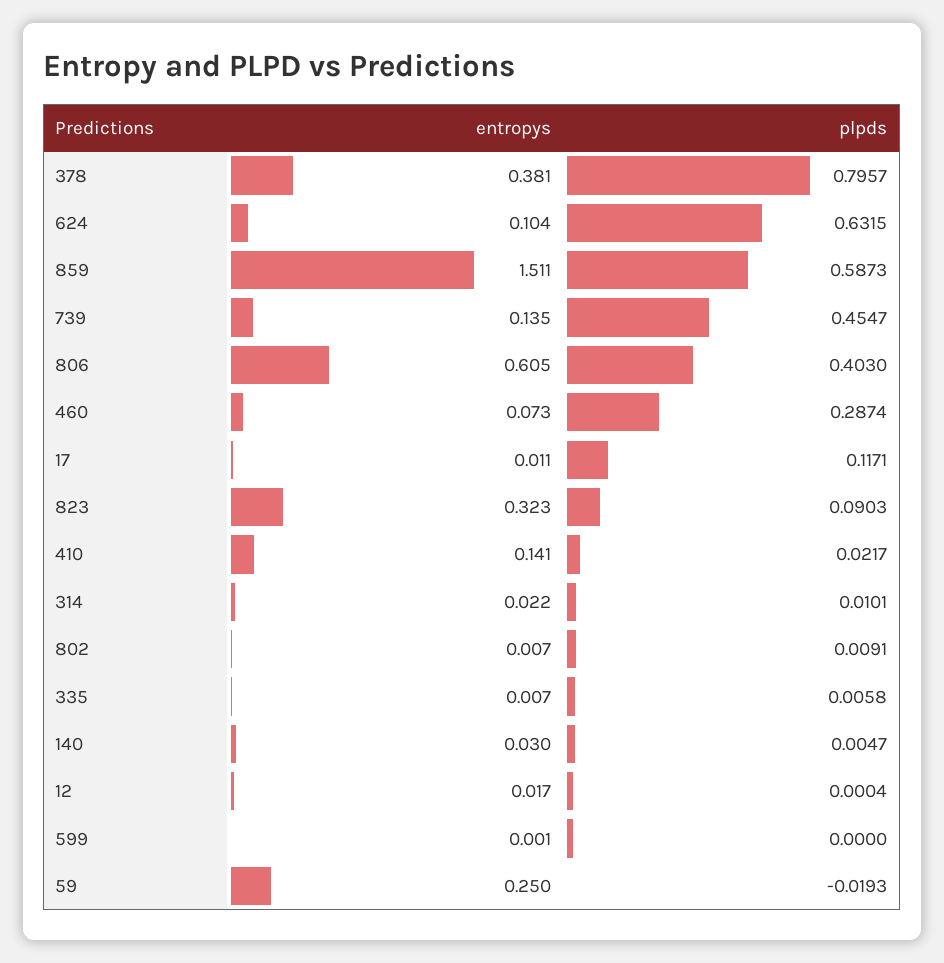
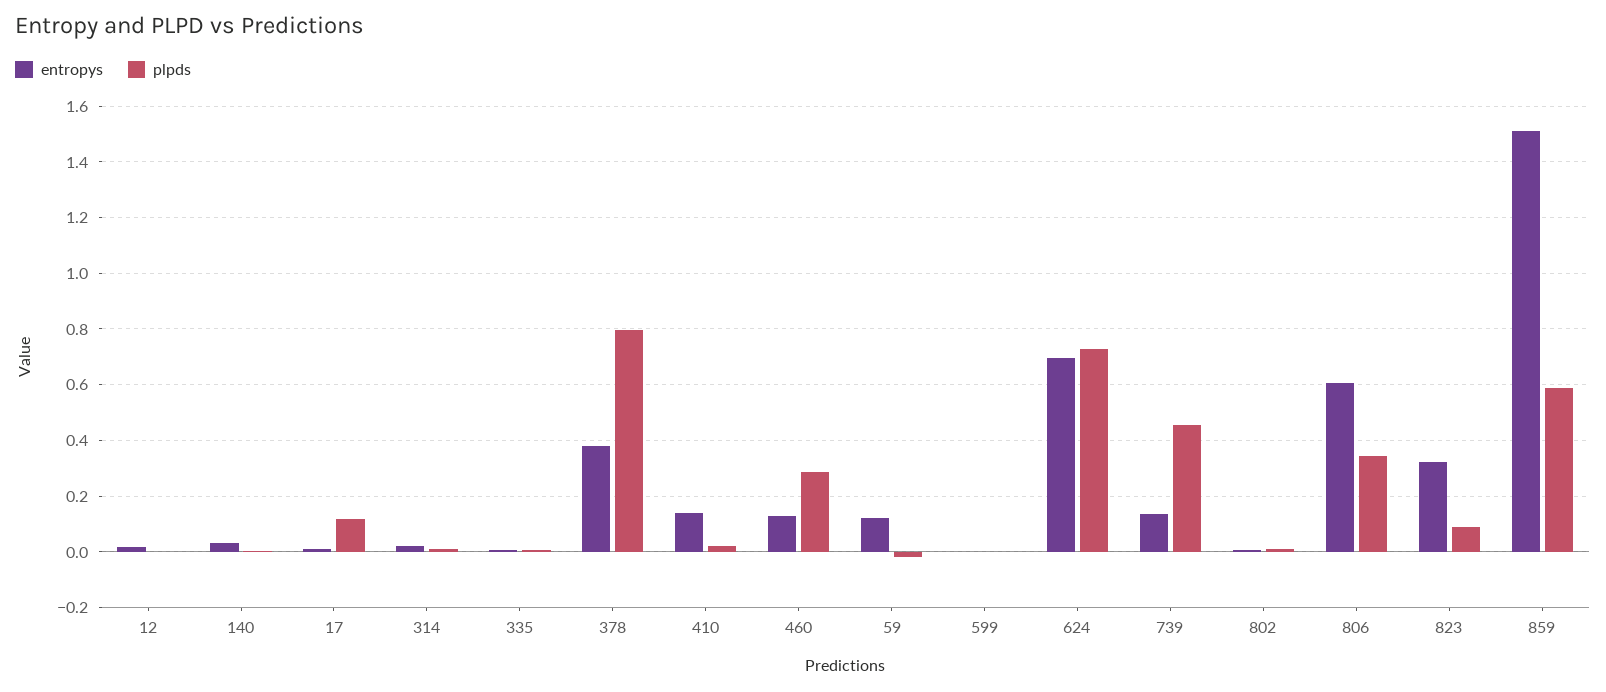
entropys, 624: 0.104 -> 0.7
plpds, 624: 0.6315 -> 0.725
plpds, 806: 0.403 -> 0.35
entropys, 460: 0.073 -> 0.125
entropys, 59: 0.25 -> 0.125

